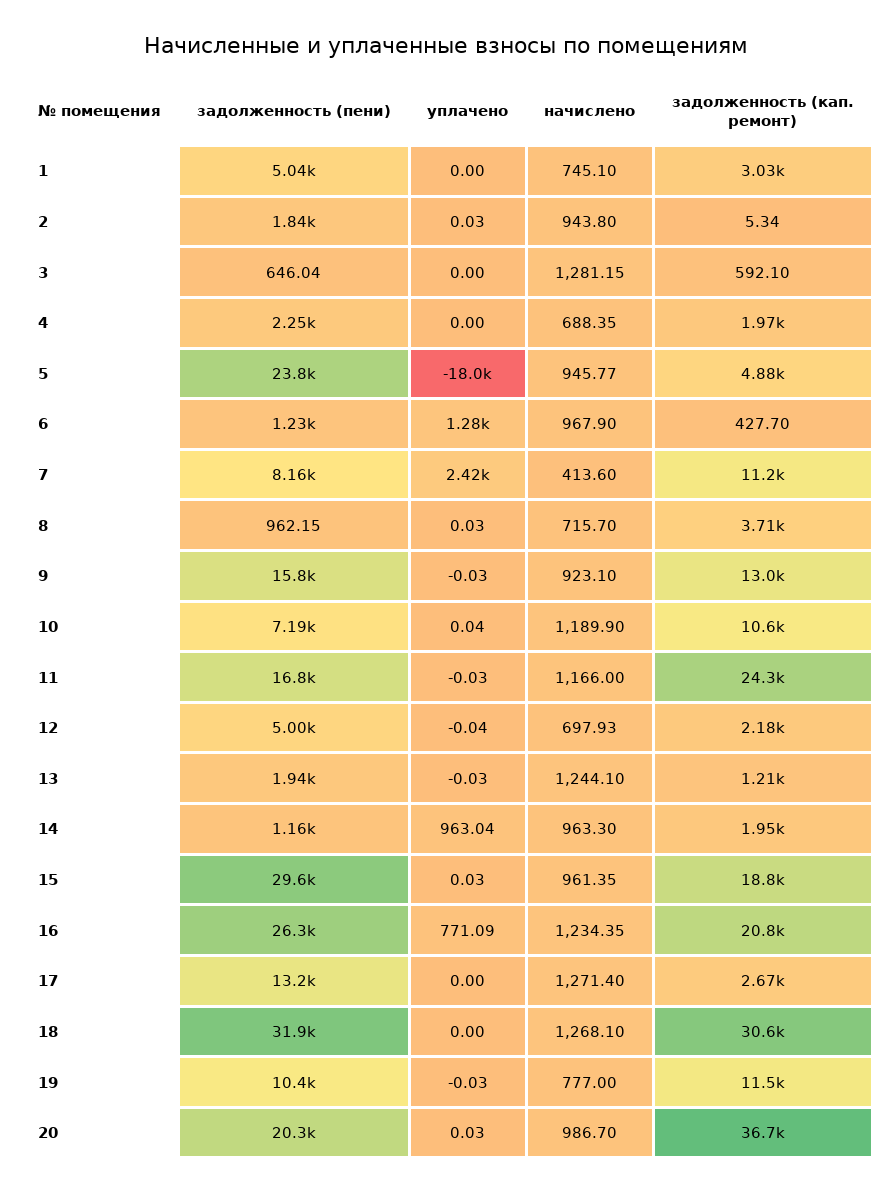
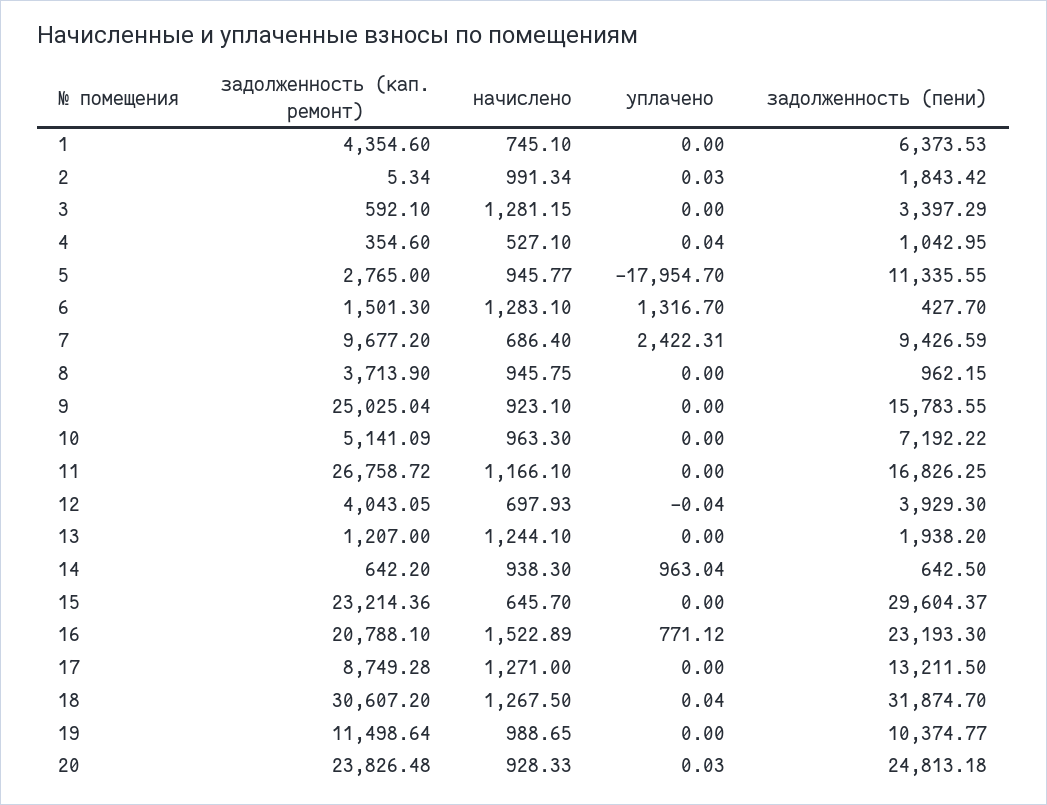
задолженность (пени), 1: 5040 -> 6373.53
задолженность (кап. ремонт), 1: 3030 -> 4354.6
начислено, 2: 943.8 -> 991.34
задолженность (пени), 3: 646.04 -> 3397.29
задолженность (пени), 4: 2250 -> 1042.95
уплачено, 4: 0 -> 0.04
начислено, 4: 688.35 -> 527.1
задолженность (кап. ремонт), 4: 1970 -> 354.6
задолженность (пени), 5: 23800 -> 11335.55
задолженность (кап. ремонт), 5: 4880 -> 2765
задолженность (пени), 6: 1230 -> 427.7
уплачено, 6: 1280 -> 1316.7
начислено, 6: 967.9 -> 1283.1
задолженность (кап. ремонт), 6: 427.7 -> 1501.3
задолженность (пени), 7: 8160 -> 9426.59
начислено, 7: 413.6 -> 686.4
задолженность (кап. ремонт), 7: 11200 -> 9677.2
уплачено, 8: 0.03 -> 0
начислено, 8: 715.7 -> 945.75
уплачено, 9: -0.03 -> 0
задолженность (кап. ремонт), 9: 13000 -> 25025.04
уплачено, 10: 0.04 -> 0
начислено, 10: 1189.9 -> 963.3
задолженность (кап. ремонт), 10: 10600 -> 5141.09
уплачено, 11: -0.03 -> 0
начислено, 11: 1166 -> 1166.1
задолженность (кап. ремонт), 11: 24300 -> 26758.72
задолженность (пени), 12: 5000 -> 3929.3
задолженность (кап. ремонт), 12: 2180 -> 4043.05
уплачено, 13: -0.03 -> 0
задолженность (пени), 14: 1160 -> 642.5
начислено, 14: 963.3 -> 938.3
задолженность (кап. ремонт), 14: 1950 -> 642.2
уплачено, 15: 0.03 -> 0
начислено, 15: 961.35 -> 645.7
задолженность (кап. ремонт), 15: 18800 -> 23214.36
задолженность (пени), 16: 26300 -> 23193.3
уплачено, 16: 771.09 -> 771.12
начислено, 16: 1234.35 -> 1522.89
начислено, 17: 1271.4 -> 1271
задолженность (кап. ремонт), 17: 2670 -> 8749.28
уплачено, 18: 0 -> 0.04
начислено, 18: 1268.1 -> 1267.5
уплачено, 19: -0.03 -> 0
начислено, 19: 777 -> 988.65
задолженность (пени), 20: 20300 -> 24813.18
начислено, 20: 986.7 -> 928.33
задолженность (кап. ремонт), 20: 36700 -> 23826.48

